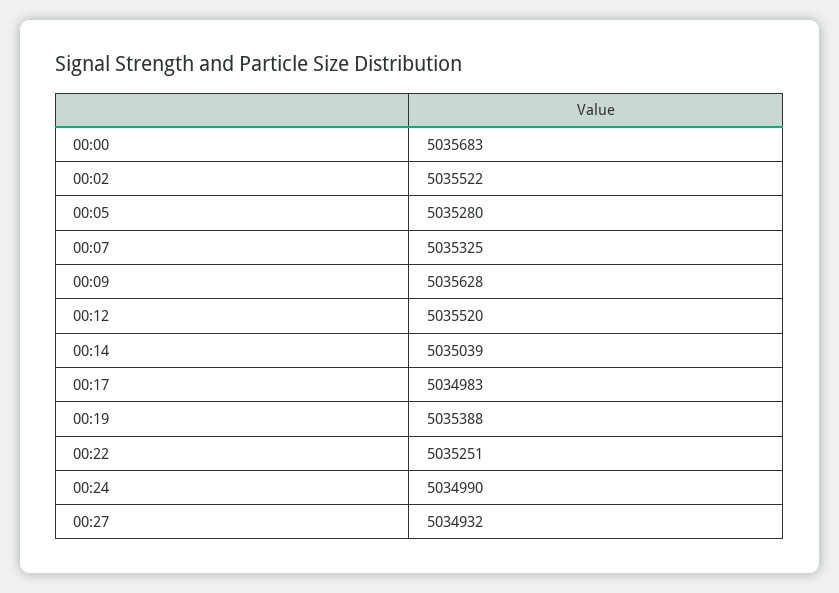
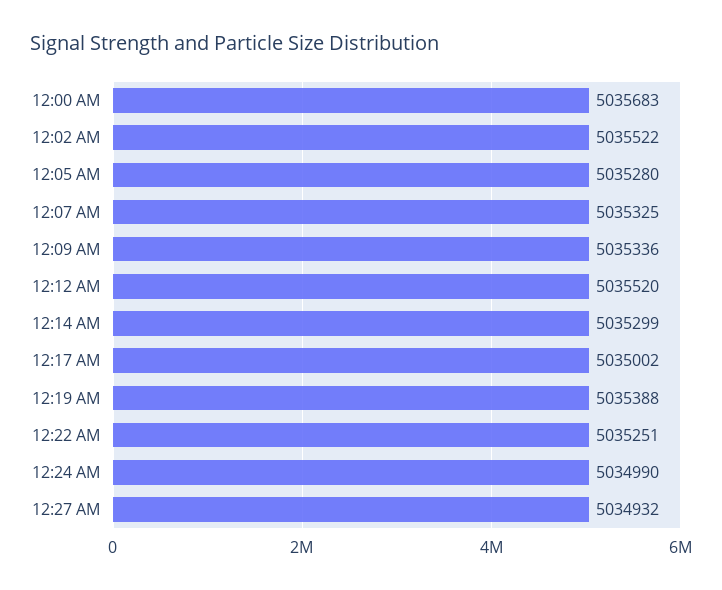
00:09: 5035628 -> 5035336
00:14: 5035039 -> 5035299
00:17: 5034983 -> 5035002

